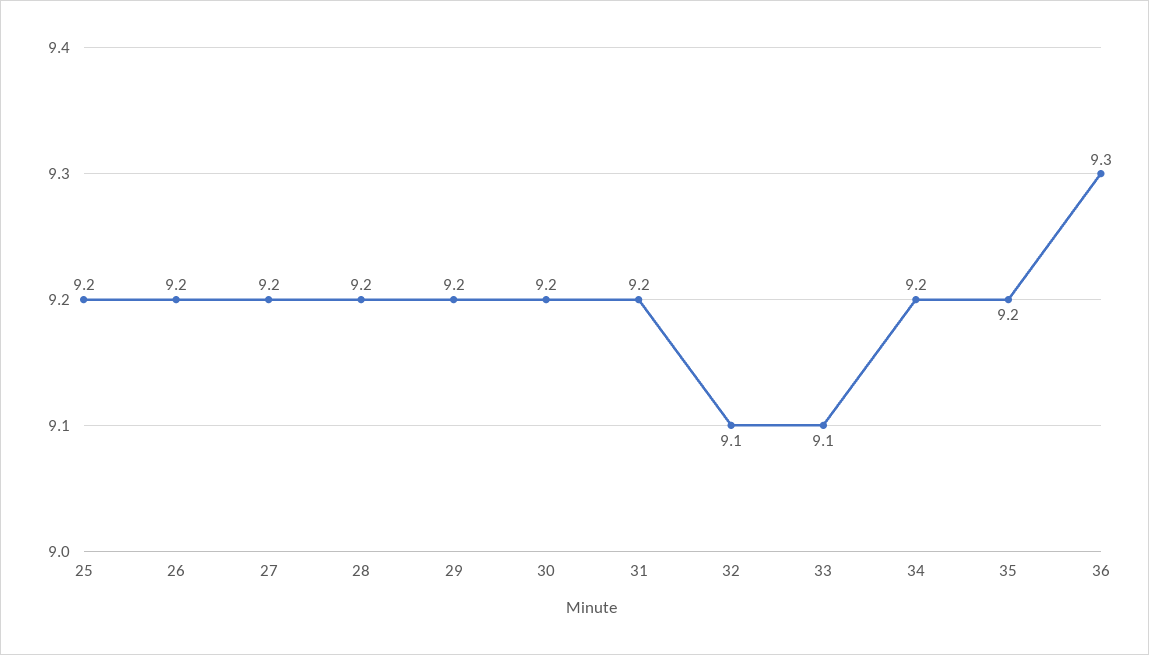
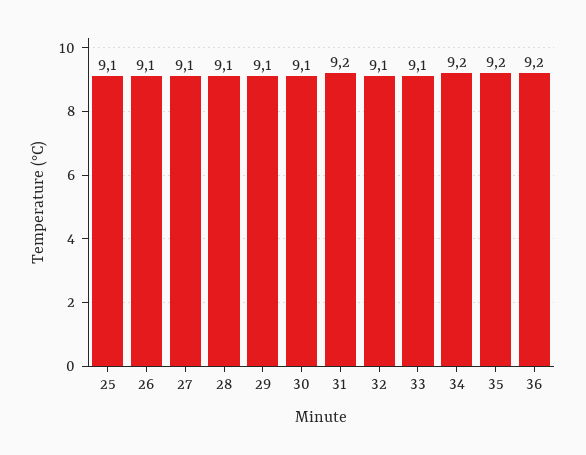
25: 9.2 -> 9.1
26: 9.2 -> 9.1
27: 9.2 -> 9.1
28: 9.2 -> 9.1
29: 9.2 -> 9.1
30: 9.2 -> 9.1
36: 9.3 -> 9.2

